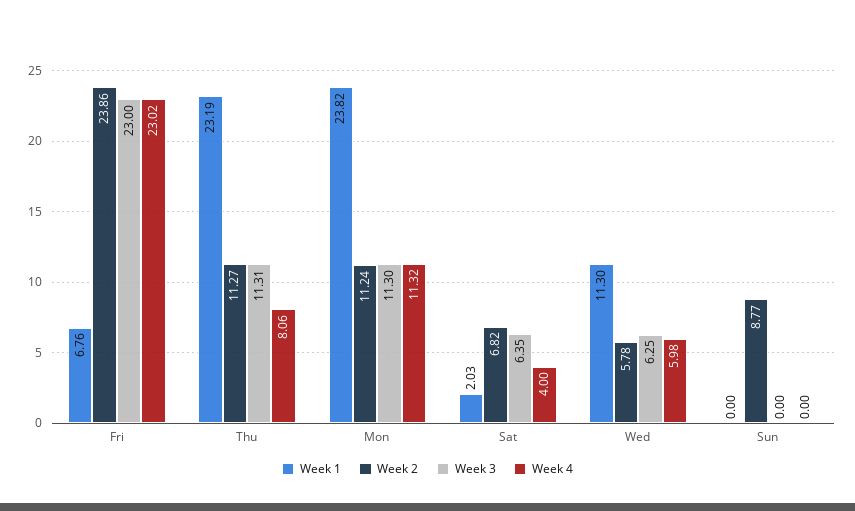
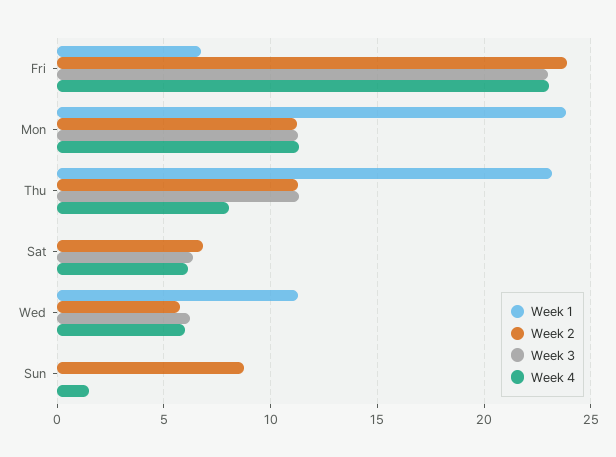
Week 1, Sat: 2.03 -> 0
Week 4, Sat: 4 -> 6
Week 4, Sun: 0 -> 1.5

